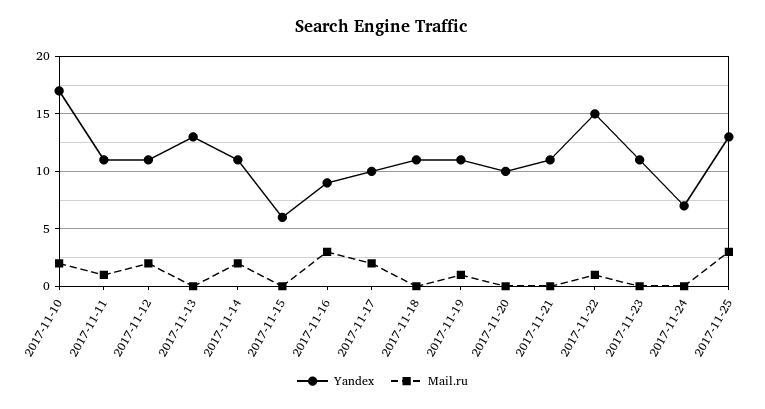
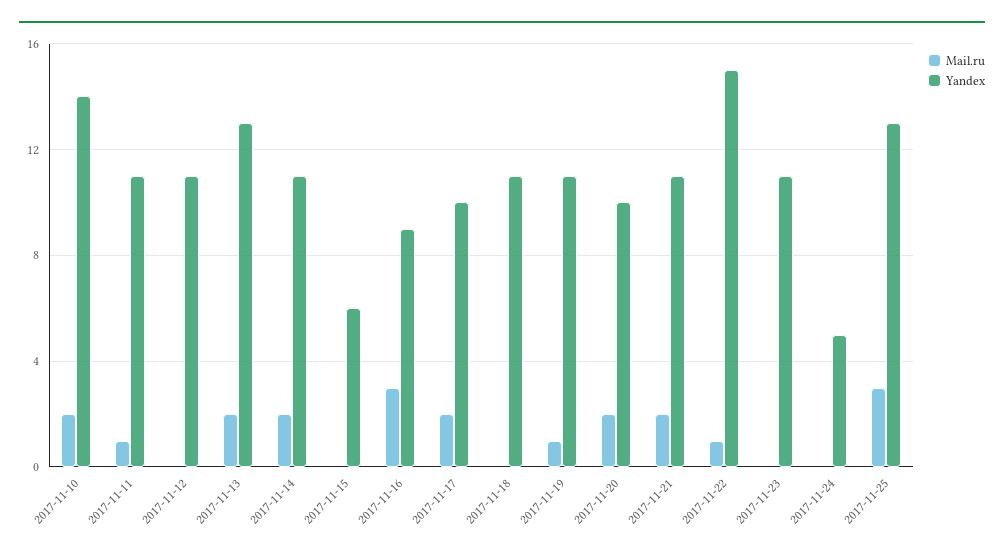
Yandex, 2017-11-10: 17 -> 14
Mail.ru, 2017-11-12: 2 -> 0
Mail.ru, 2017-11-13: 0 -> 2
Mail.ru, 2017-11-20: 0 -> 2
Mail.ru, 2017-11-21: 0 -> 2
Yandex, 2017-11-24: 7 -> 5

